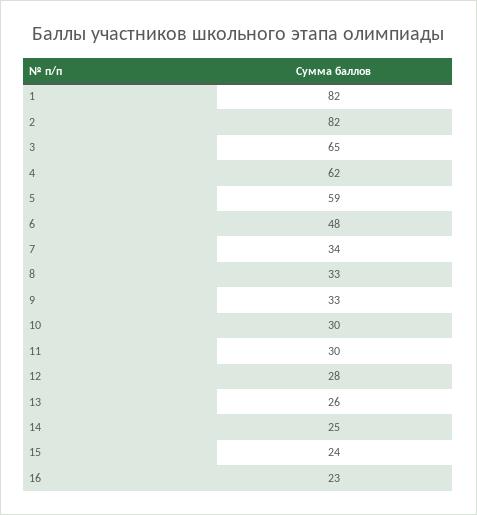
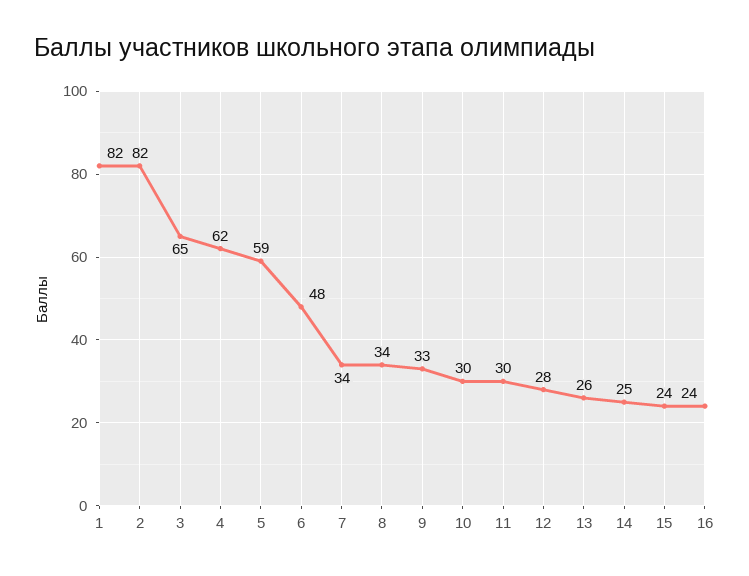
8: 33 -> 34
16: 23 -> 24

